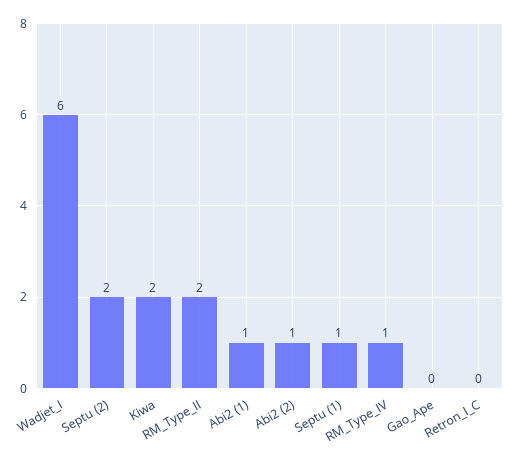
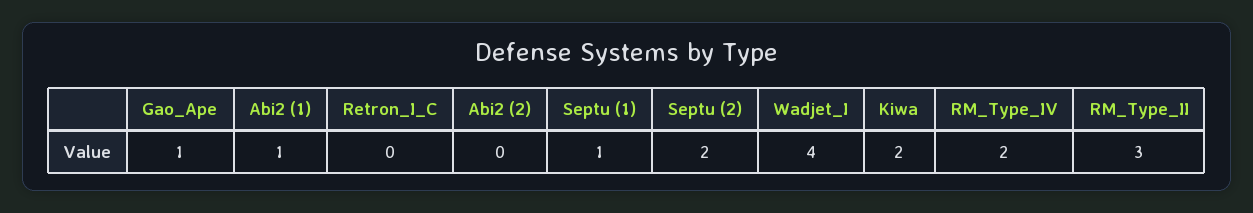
Wadjet_I: 6 -> 4
RM_Type_II: 2 -> 3
Abi2 (2): 1 -> 0
RM_Type_IV: 1 -> 2
Gao_Ape: 0 -> 1

